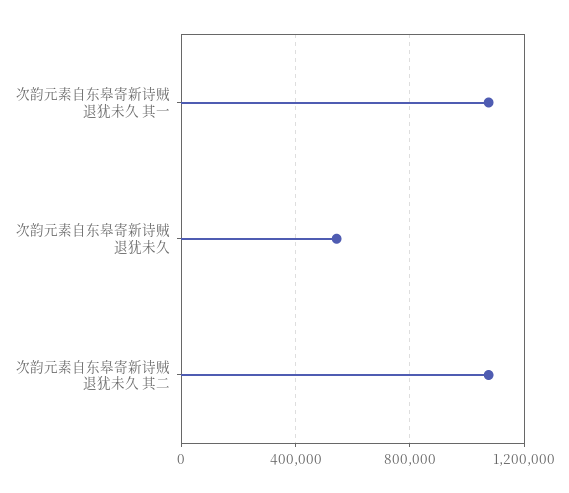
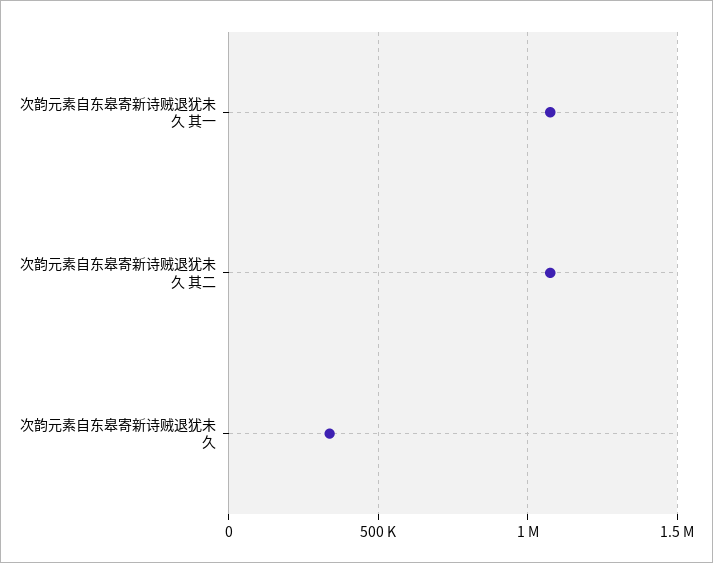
次韵元素自东皋寄新诗贼退犹未久: 550000 -> 350000

